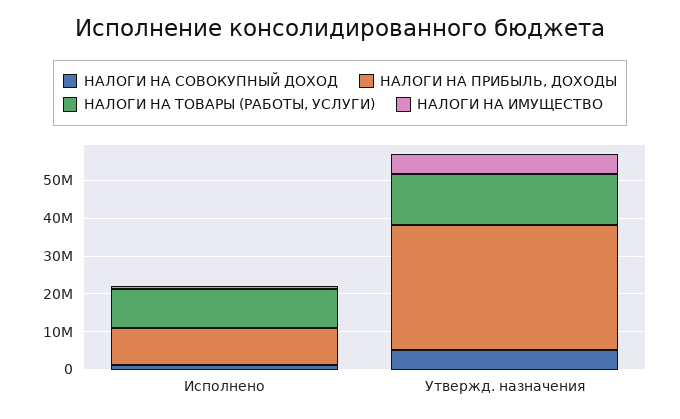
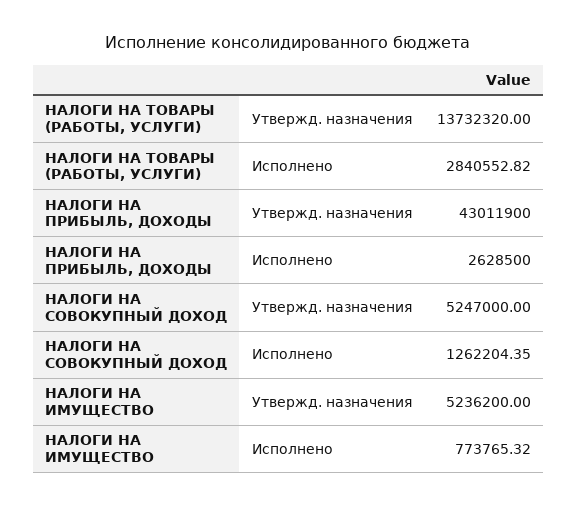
НАЛОГИ НА ПРИБЫЛЬ, ДОХОДЫ, Исполнено: 10000000 -> 2628500
НАЛОГИ НА ТОВАРЫ (РАБОТЫ, УСЛУГИ), Исполнено: 10000000 -> 2840552.82
НАЛОГИ НА ПРИБЫЛЬ, ДОХОДЫ, Утвержд. назначения: 32500000 -> 43011900

